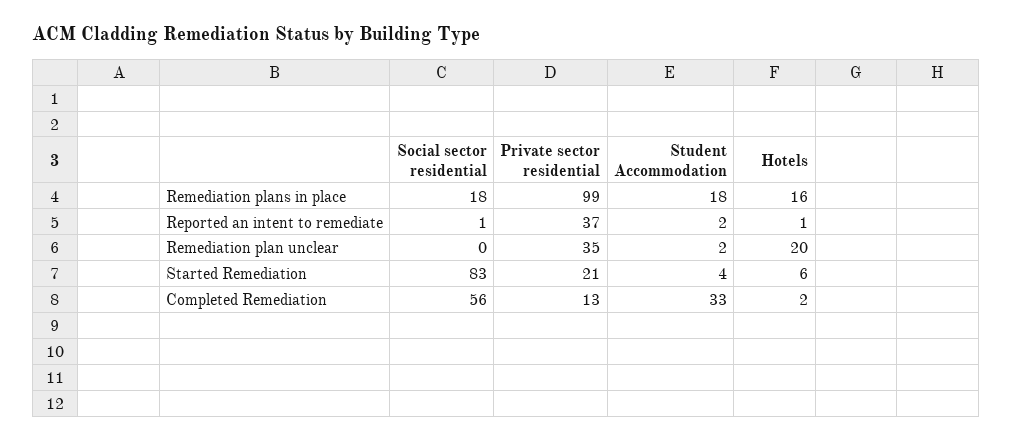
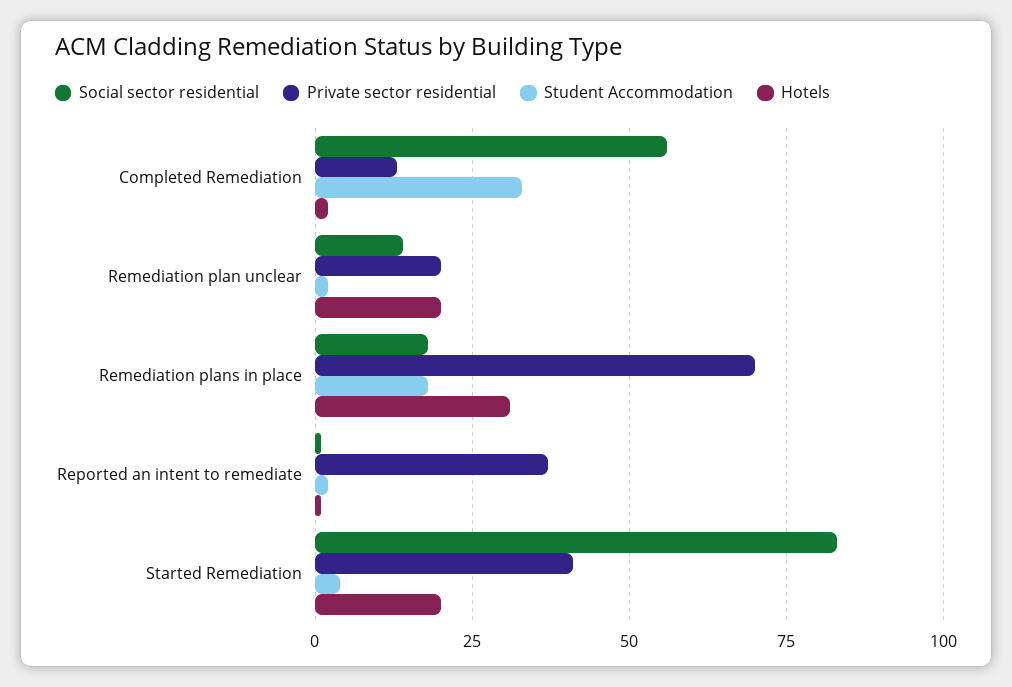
Private sector residential, Remediation plans in place: 99 -> 70
Hotels, Remediation plans in place: 16 -> 30
Social sector residential, Remediation plan unclear: 0 -> 15
Private sector residential, Remediation plan unclear: 35 -> 20
Private sector residential, Started Remediation: 21 -> 40
Hotels, Started Remediation: 6 -> 20

